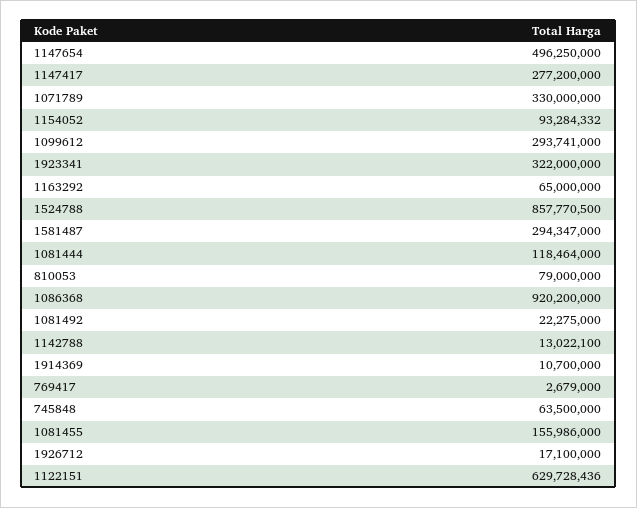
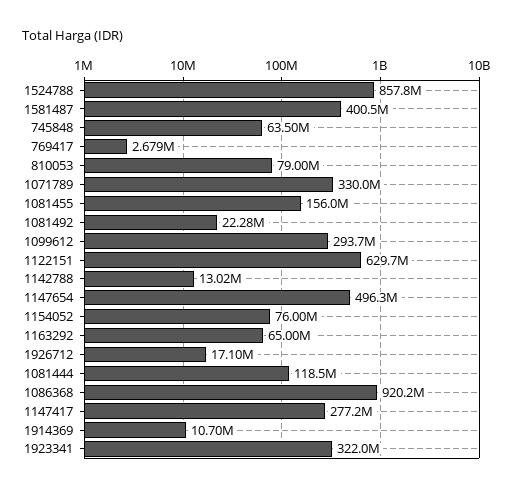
1154052: 93284332 -> 76000000
1581487: 294347000 -> 400500000

